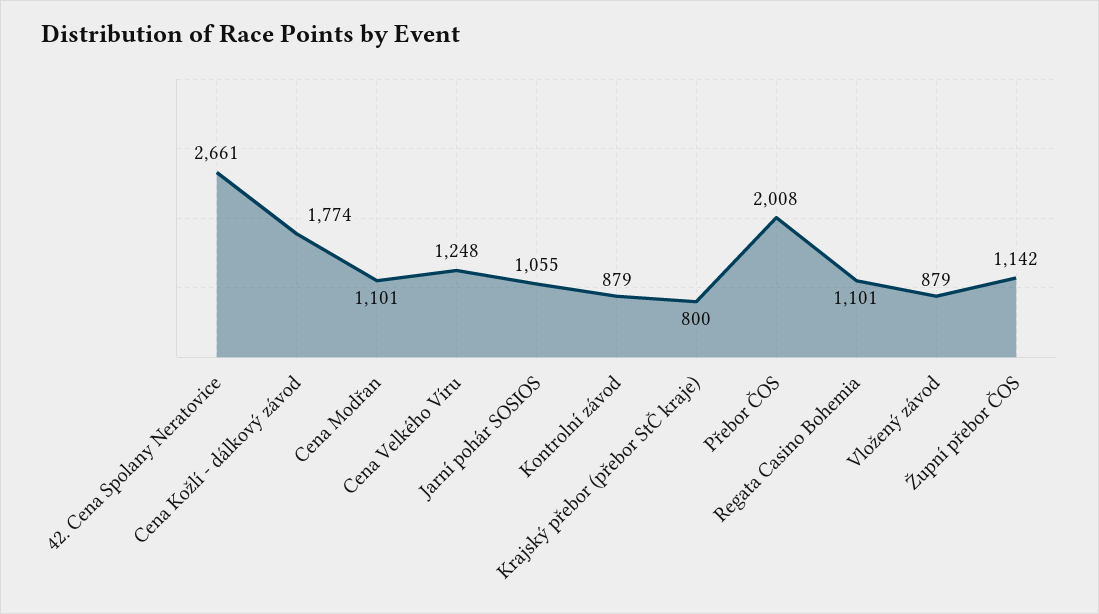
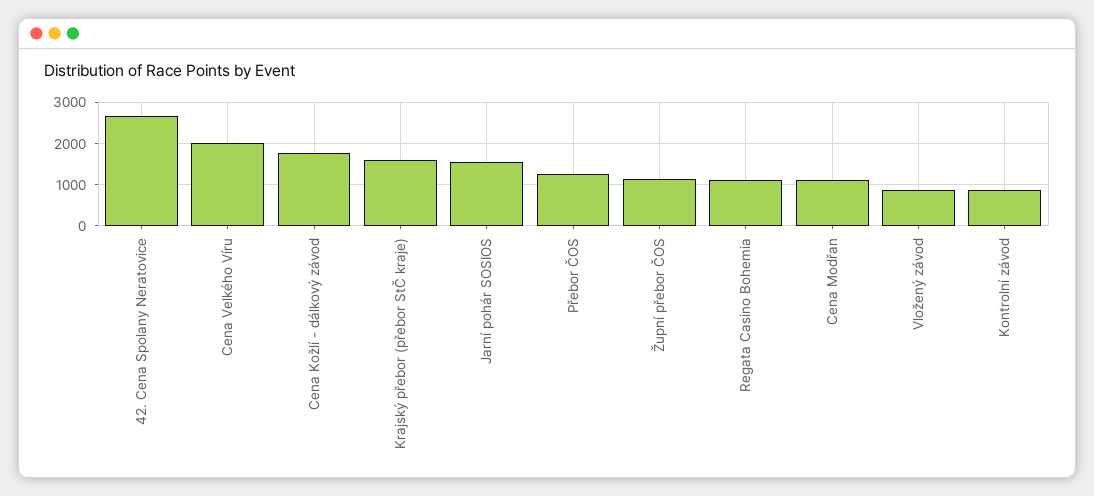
Cena Velkého Víru: 1248 -> 2000
Jarní pohár SOSIOS: 1055 -> 1600
Krajský přebor (přebor StČ kraje): 800 -> 1600
Přebor ČOS: 2008 -> 1200

